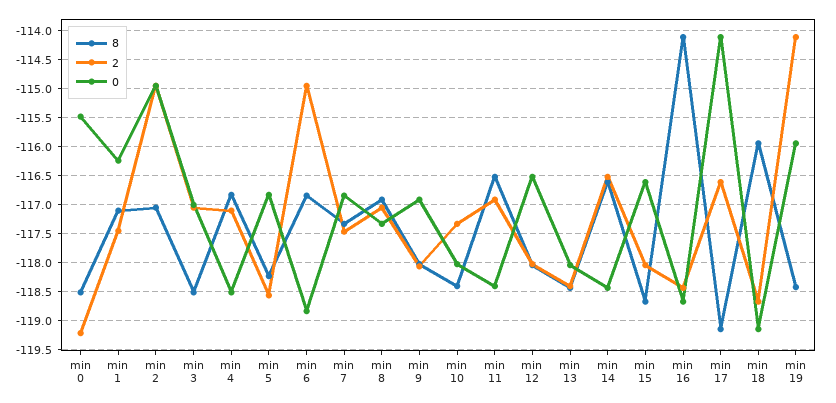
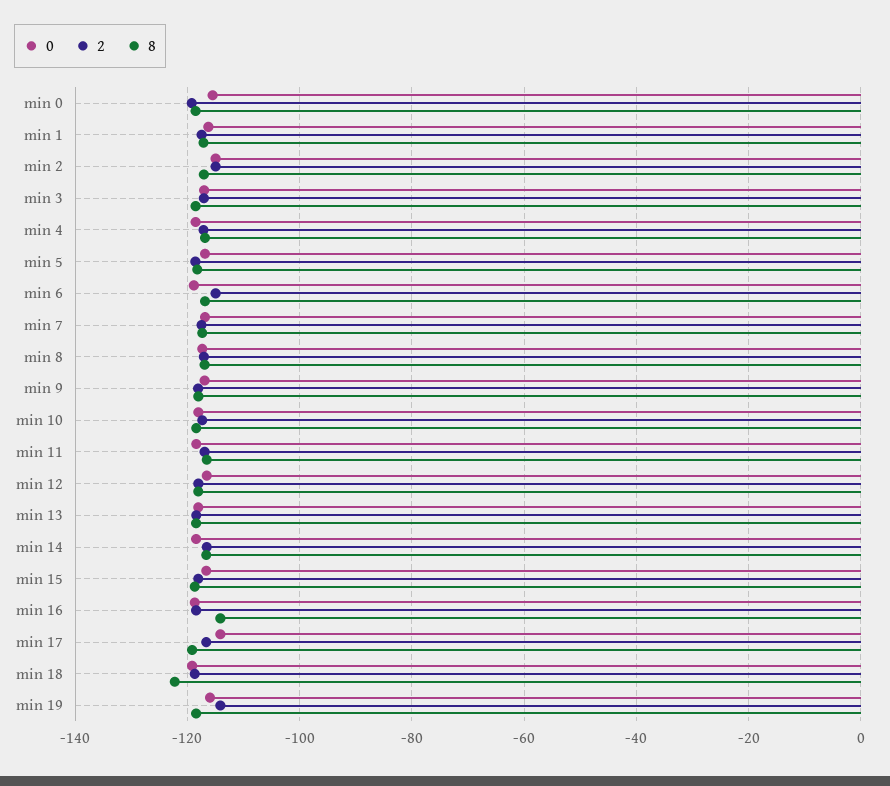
8, min 18: -116 -> -122

